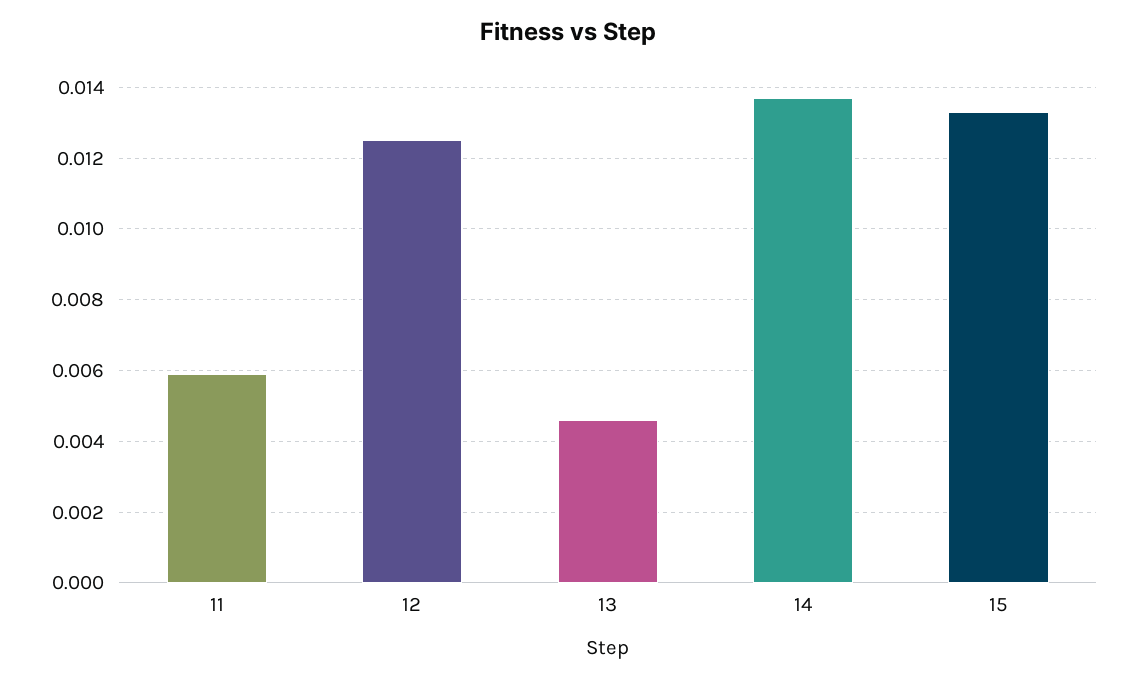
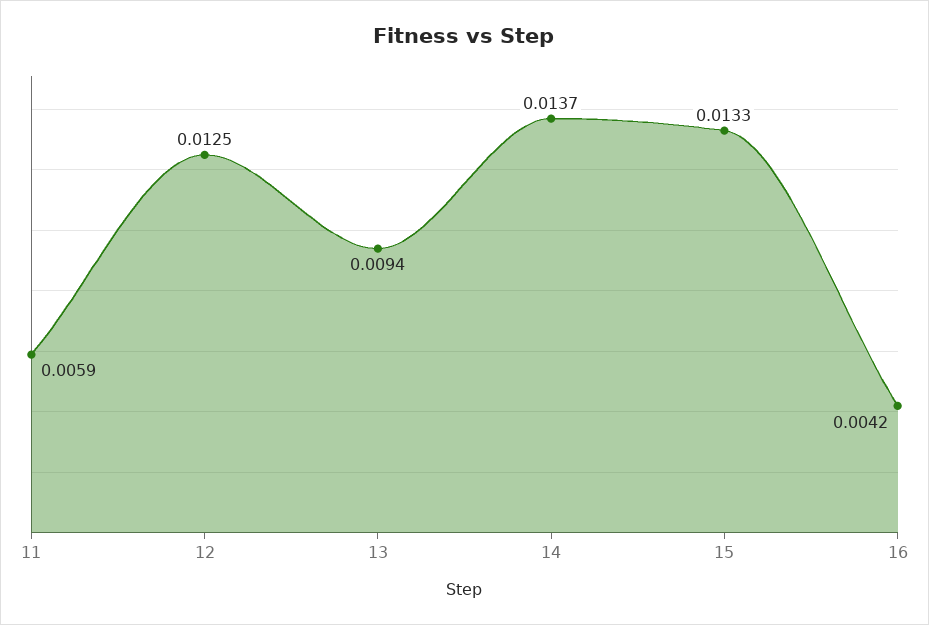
13: 0.0045 -> 0.0094
16: none -> 0.0042

